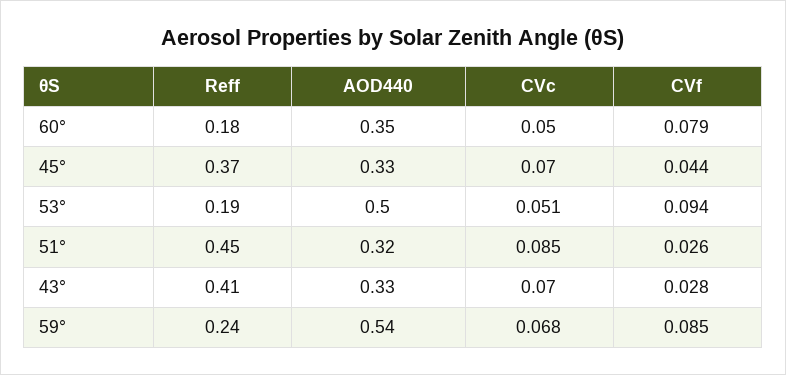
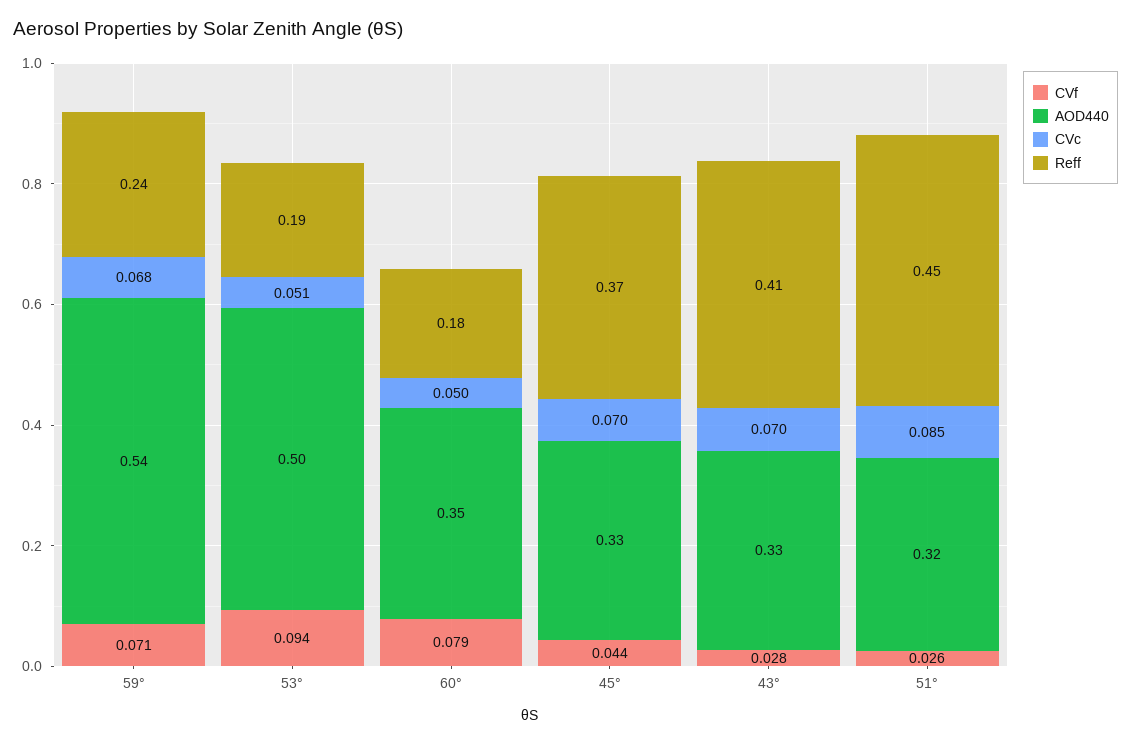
CVf, 59°: 0.085 -> 0.071

